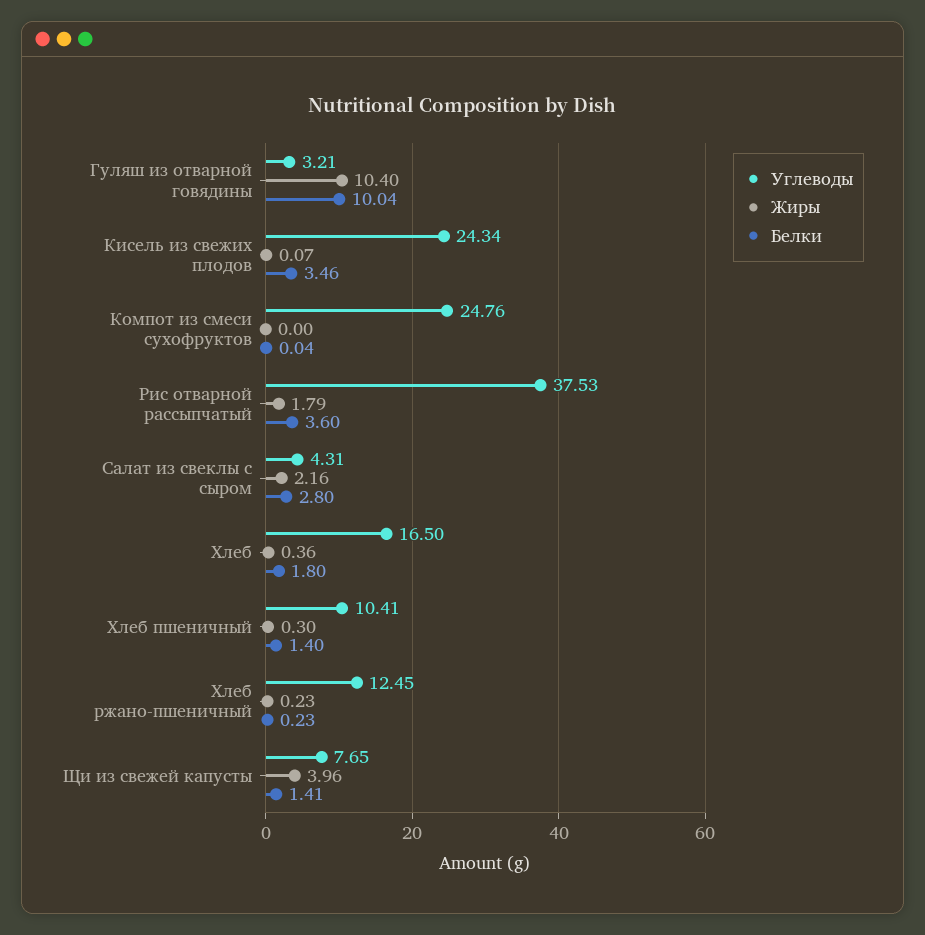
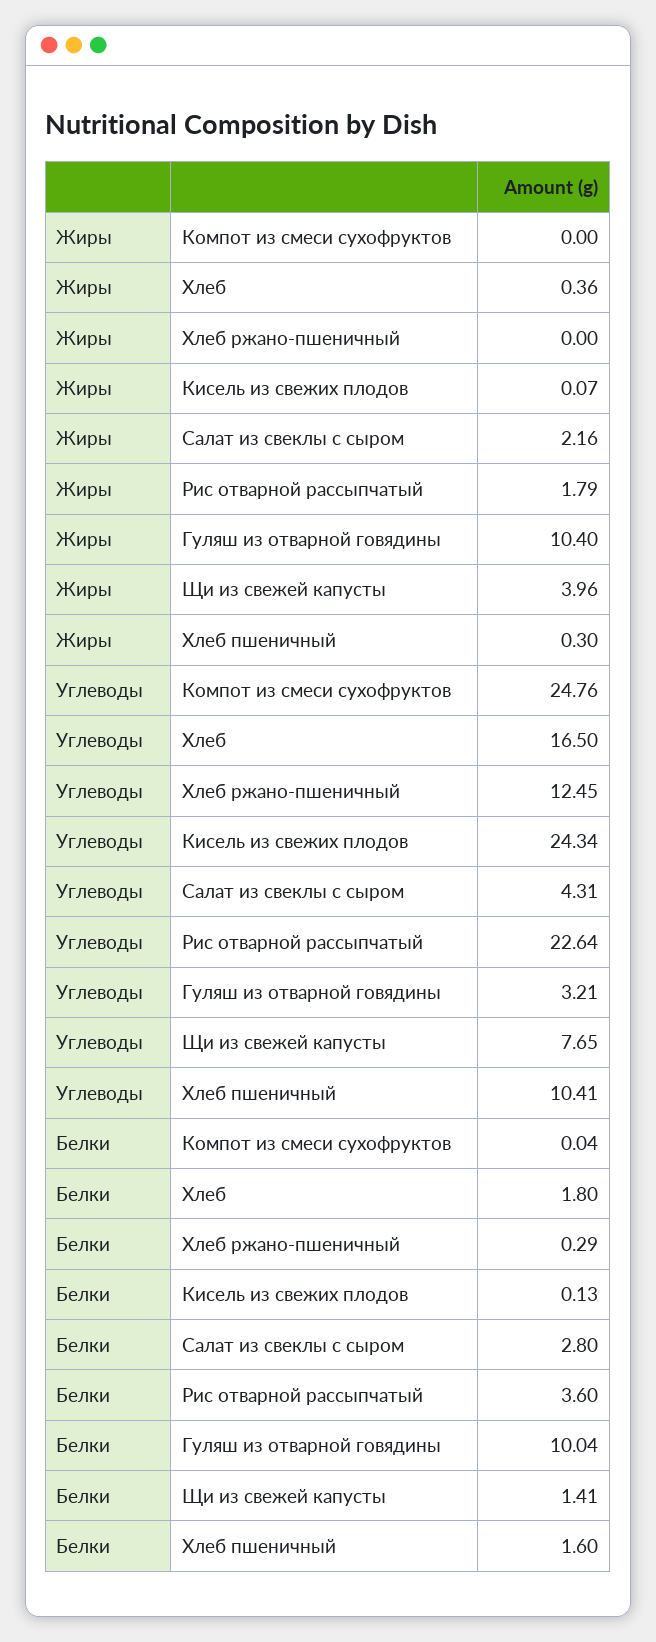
Белки, Кисель из свежих плодов: 3.46 -> 0.13
Углеводы, Рис отварной рассыпчатый: 37.53 -> 22.64
Белки, Хлеб пшеничный: 1.4 -> 1.6
Жиры, Хлеб ржано-пшеничный: 0.23 -> 0
Белки, Хлеб ржано-пшеничный: 0.23 -> 0.29

